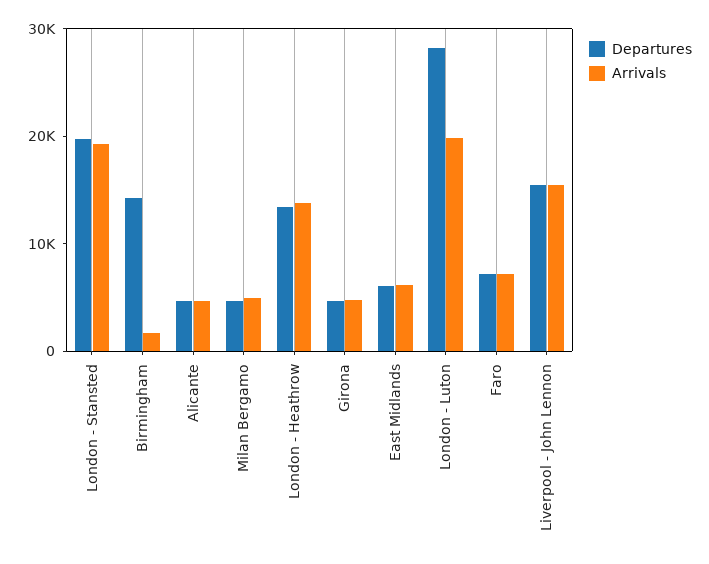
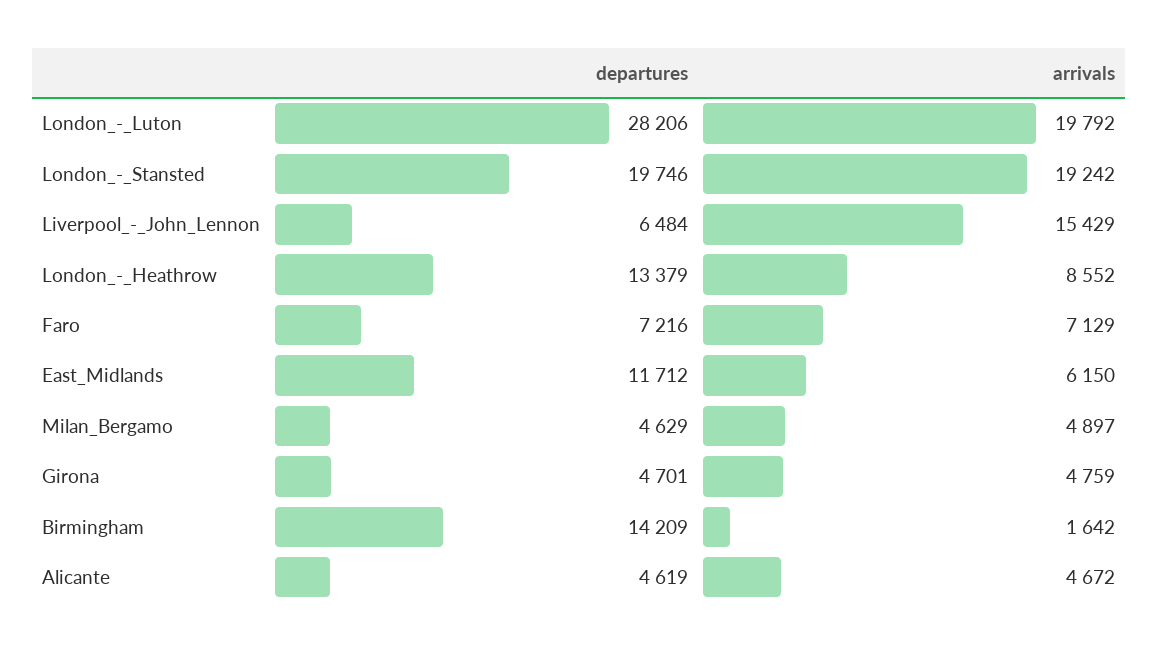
Arrivals, London - Heathrow: 14000 -> 8552
Departures, East Midlands: 6000 -> 11712
Departures, Liverpool - John Lennon: 16000 -> 6484

